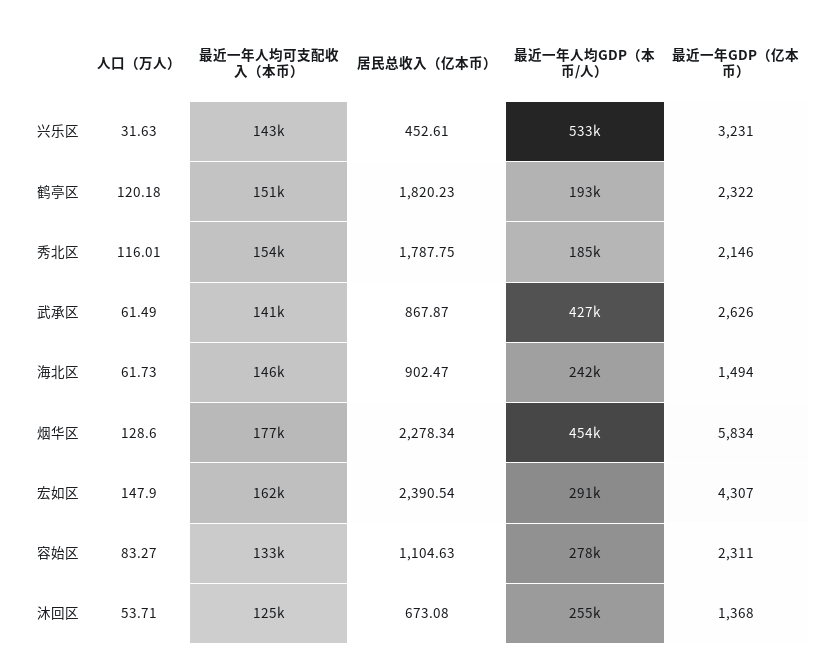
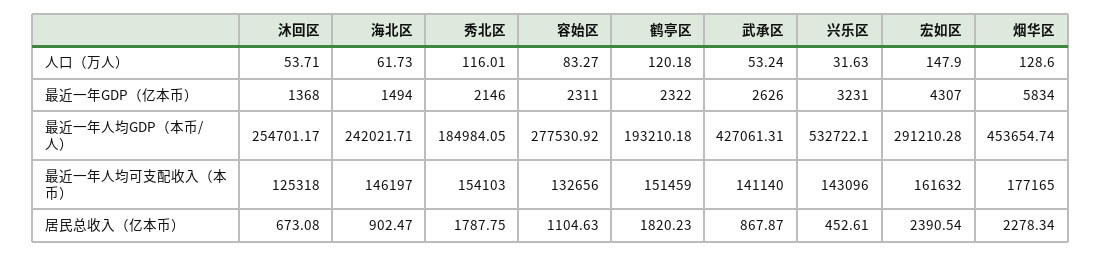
人口（万人）, 武承区: 61.49 -> 53.24

